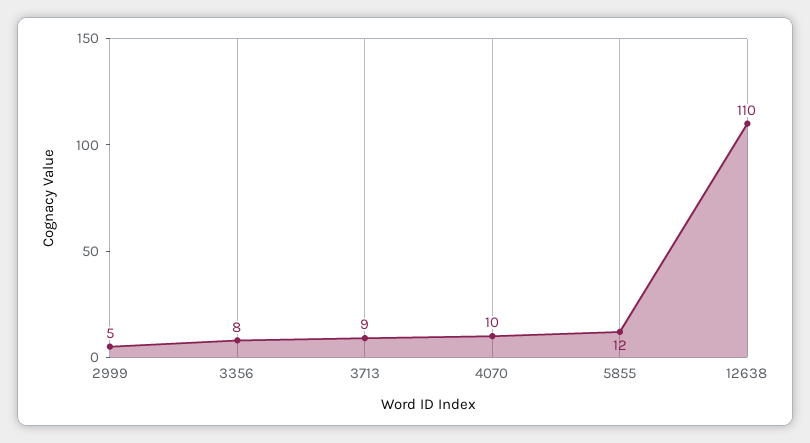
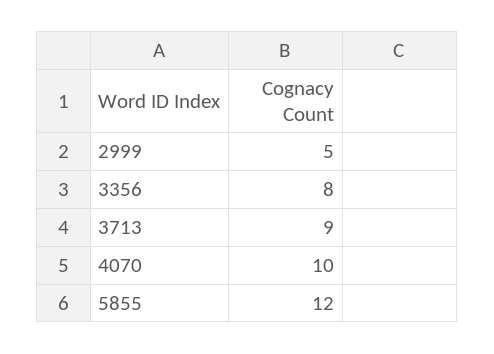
12638: 110 -> none

